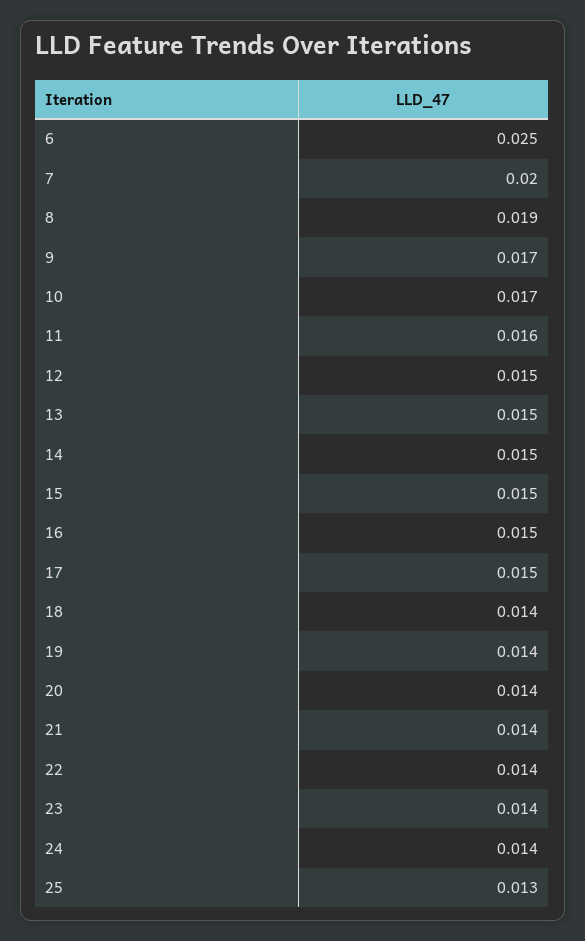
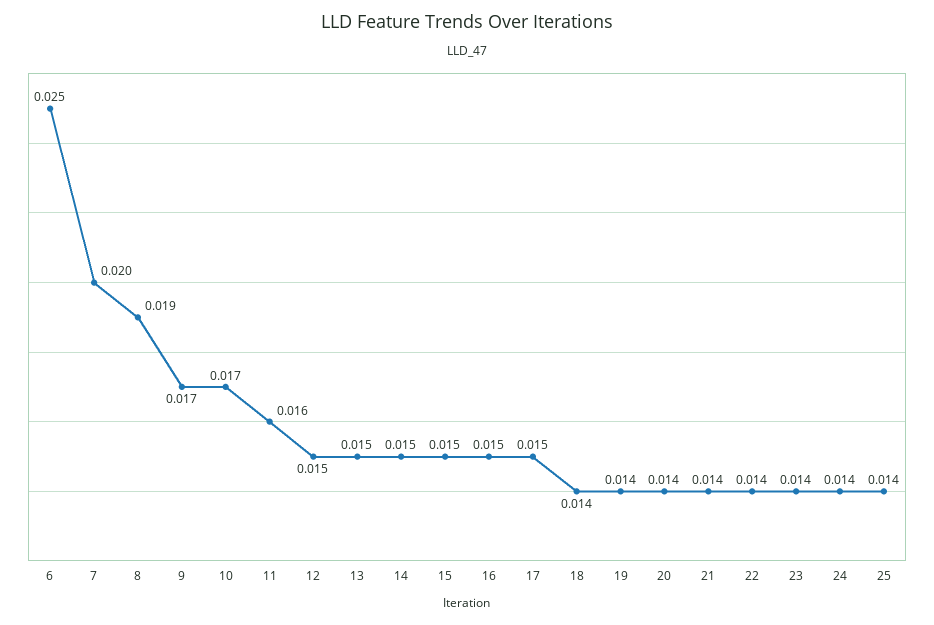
25: 0.013 -> 0.014

